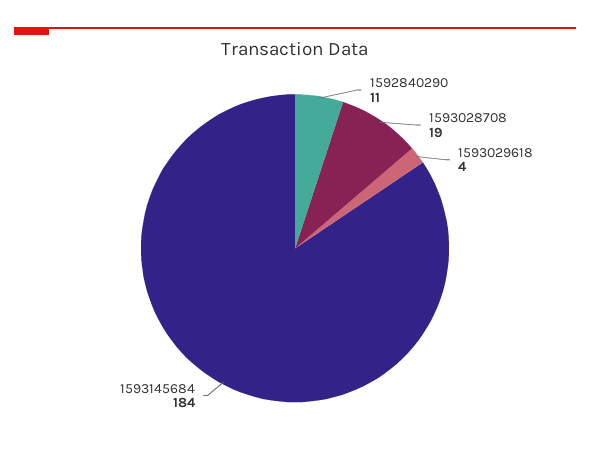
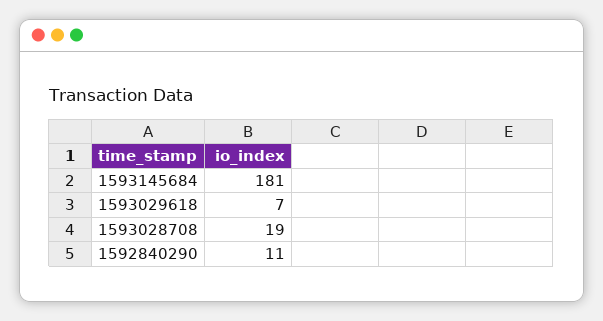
1593029618: 4 -> 7
1593145684: 184 -> 181

